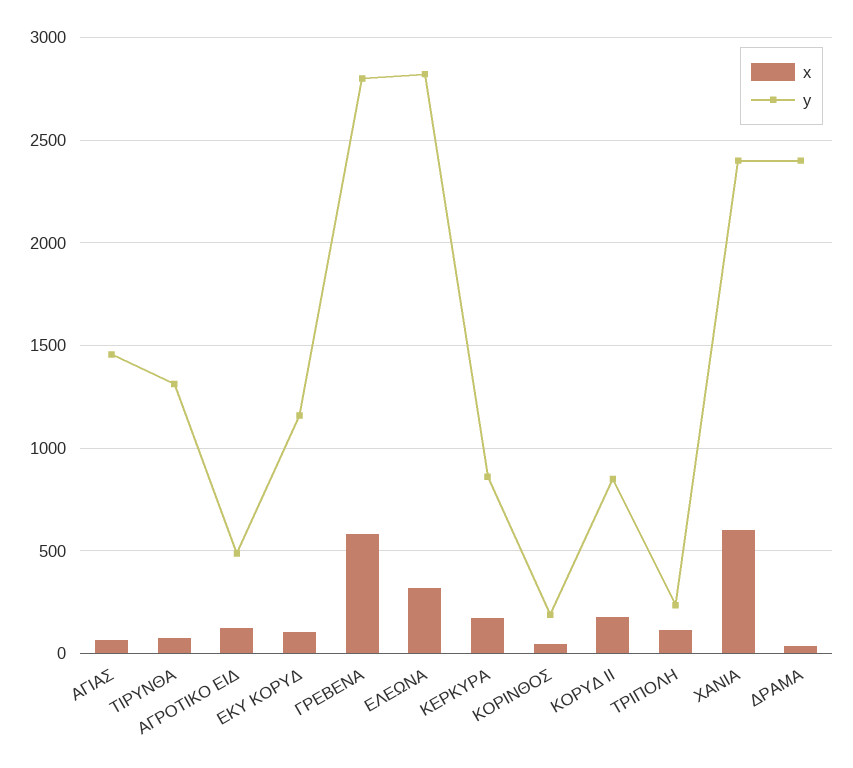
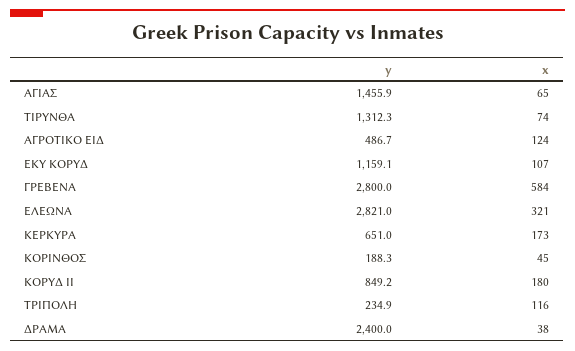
y, ΚΕΡΚΥΡΑ: 850 -> 651
x, ΧΑΝΙΑ: 600 -> none
y, ΧΑΝΙΑ: 2400 -> none

